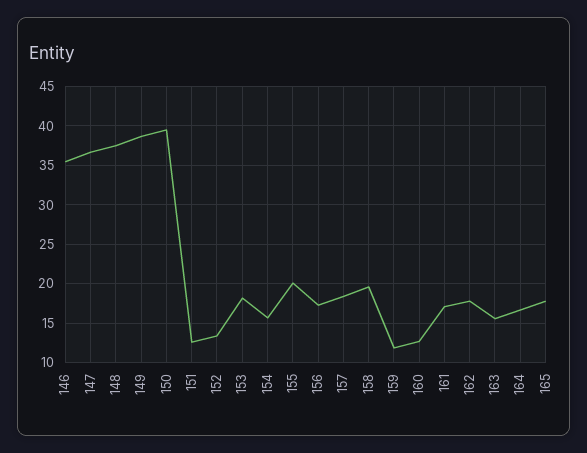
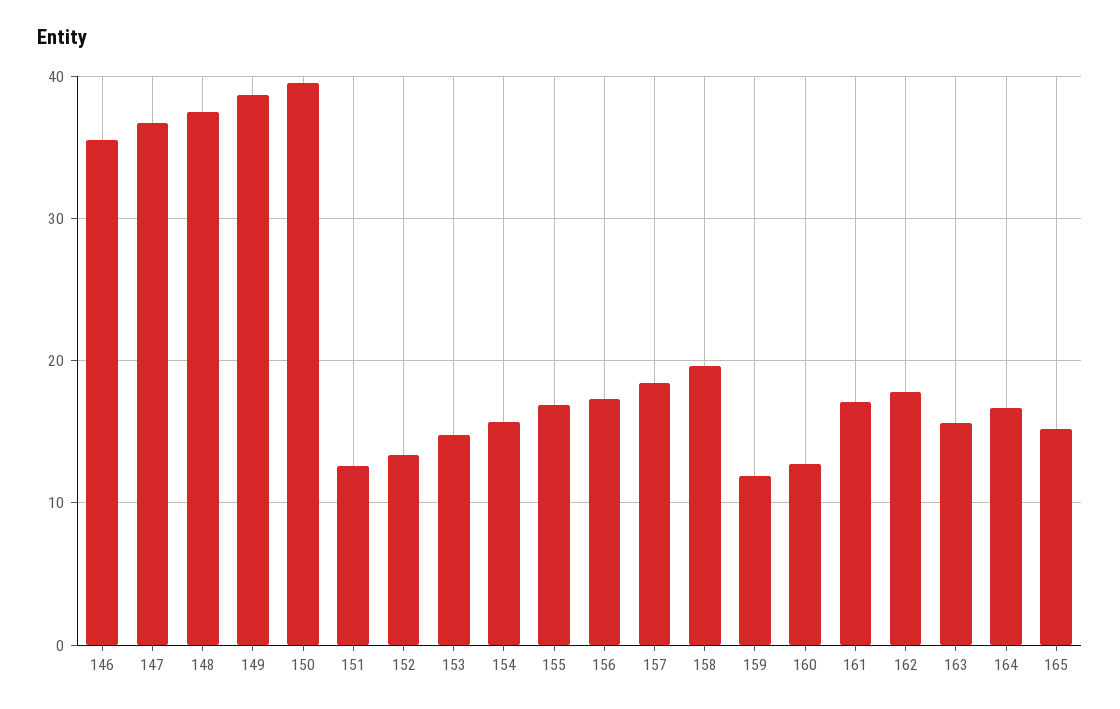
153: 18 -> 15
155: 20 -> 17
165: 18 -> 15

